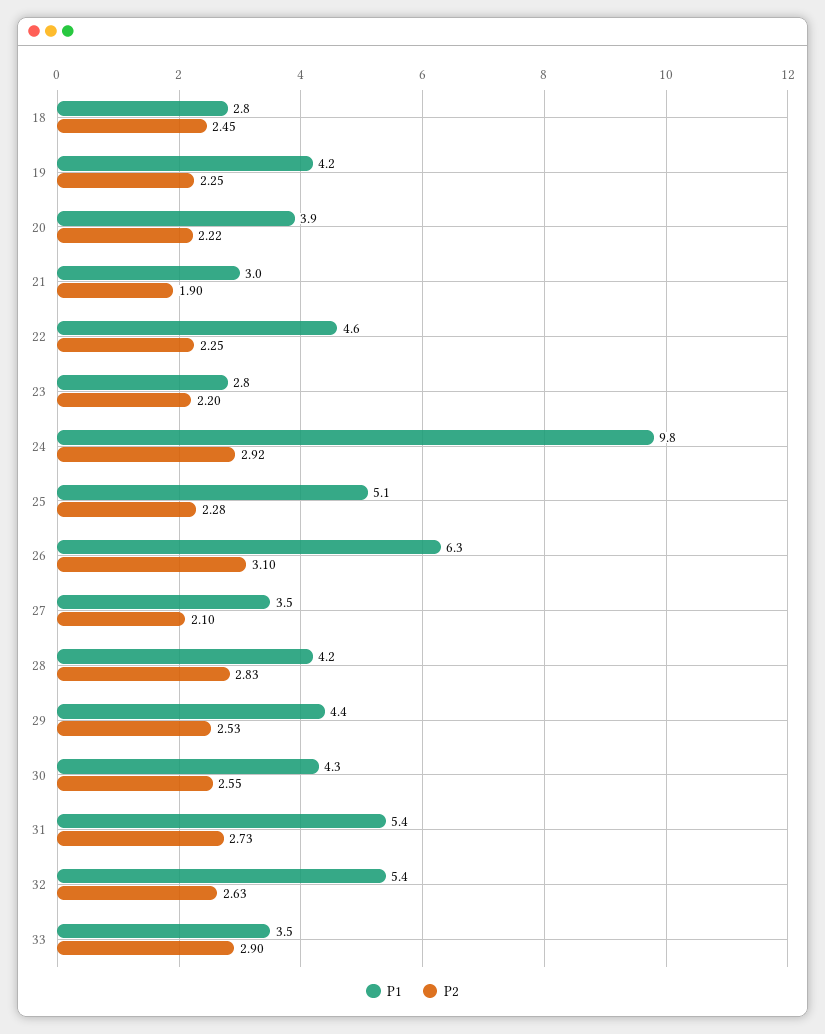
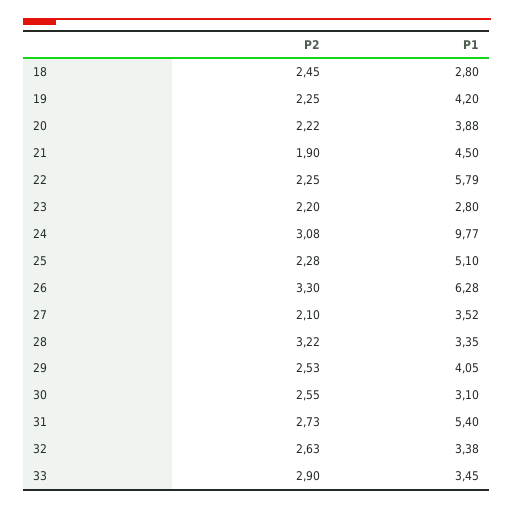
P1, 21: 3 -> 4.5
P1, 22: 4.6 -> 5.79
P2, 24: 2.92 -> 3.08
P2, 26: 3.1 -> 3.3
P1, 28: 4.2 -> 3.35
P2, 28: 2.83 -> 3.22
P1, 29: 4.4 -> 4.05
P1, 30: 4.3 -> 3.1
P1, 32: 5.4 -> 3.38

